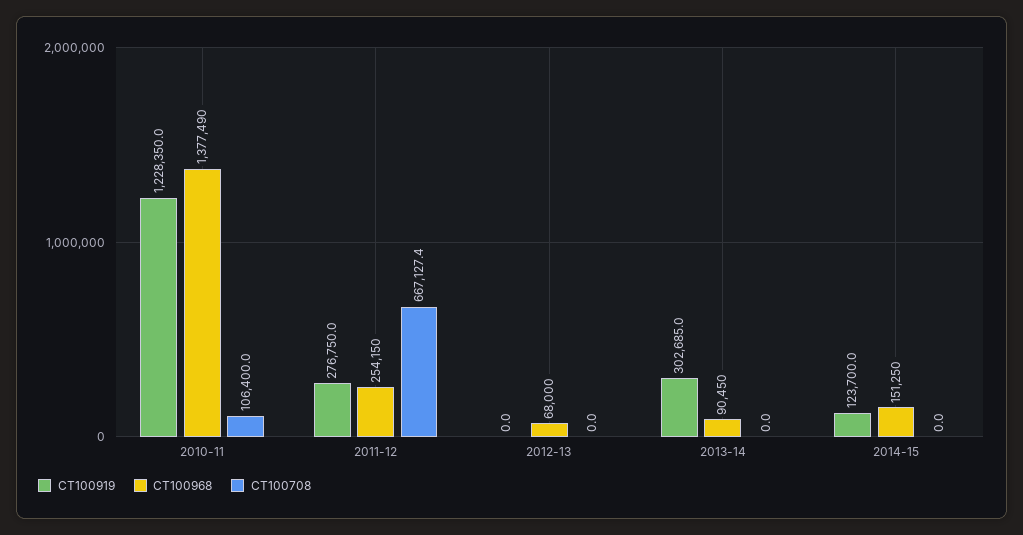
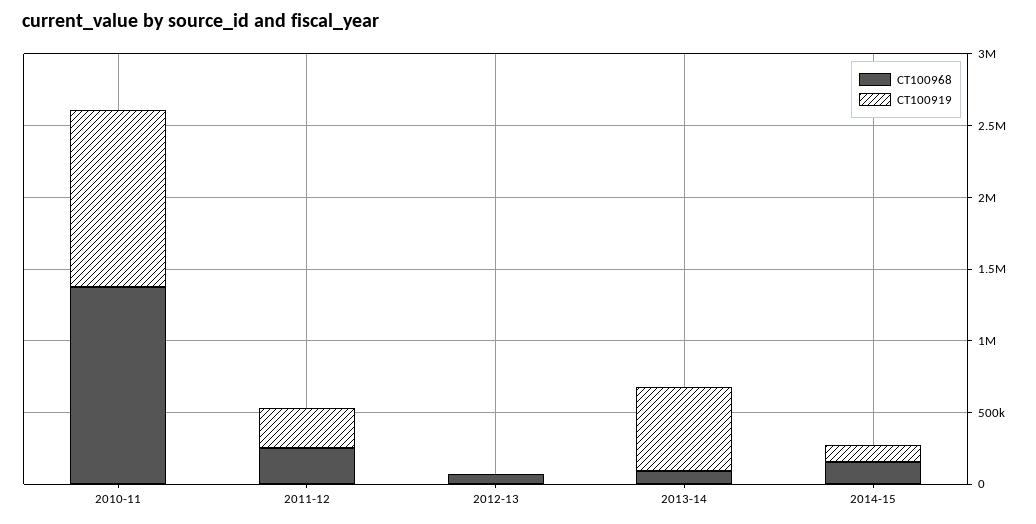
CT100708, 2010-11: 106400 -> none
CT100708, 2011-12: 667127.4 -> none
CT100708, 2012-13: 0 -> none
CT100919, 2013-14: 302685 -> 600000
CT100708, 2013-14: 0 -> none
CT100708, 2014-15: 0 -> none

